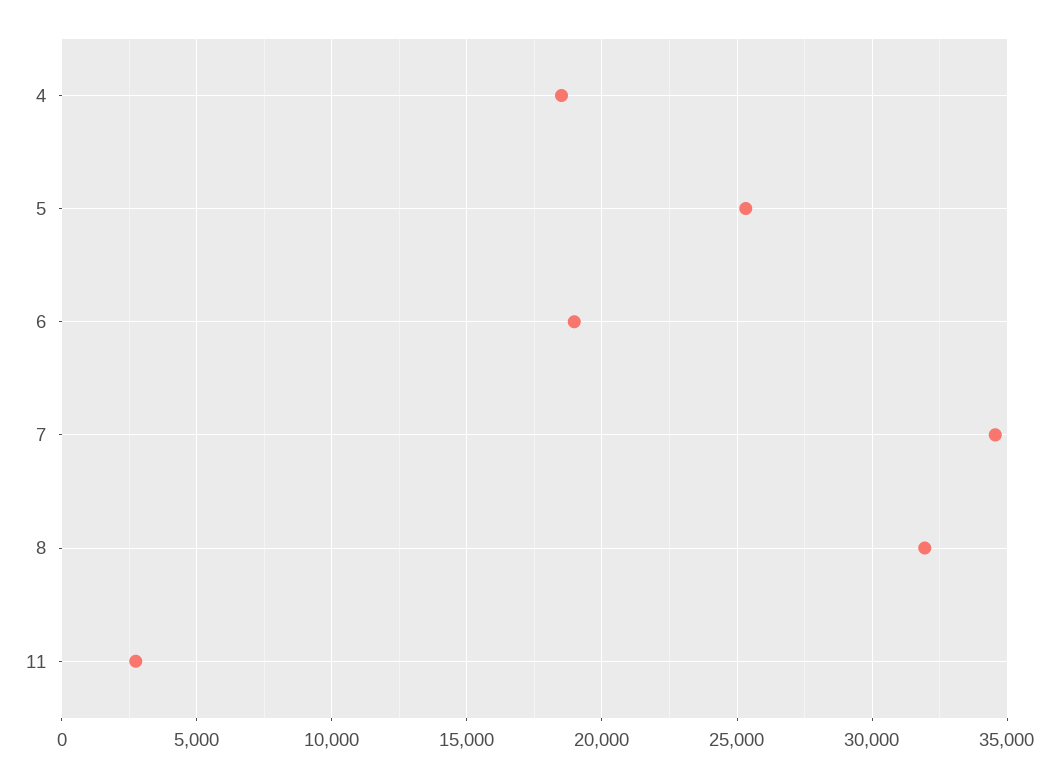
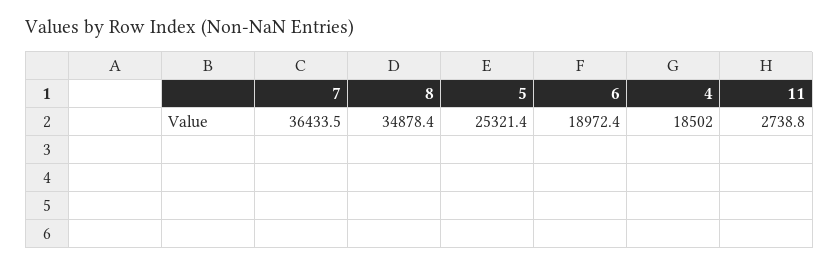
7: 34500 -> 36433.5
8: 32000 -> 34878.4

